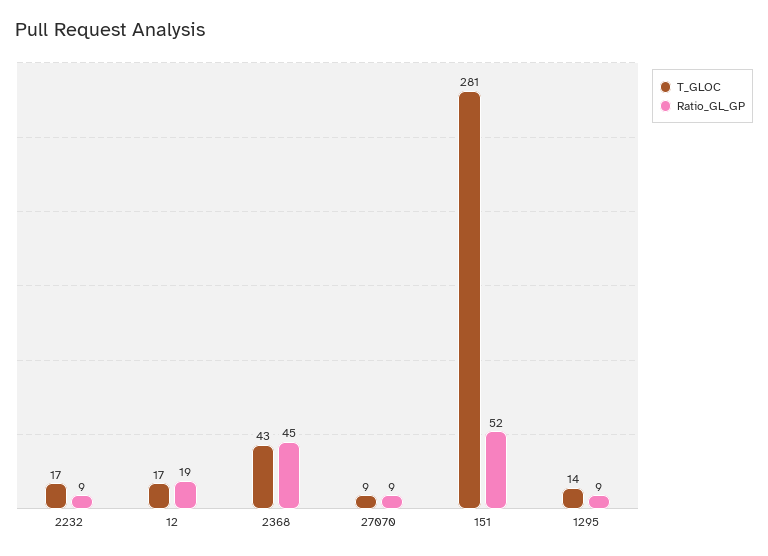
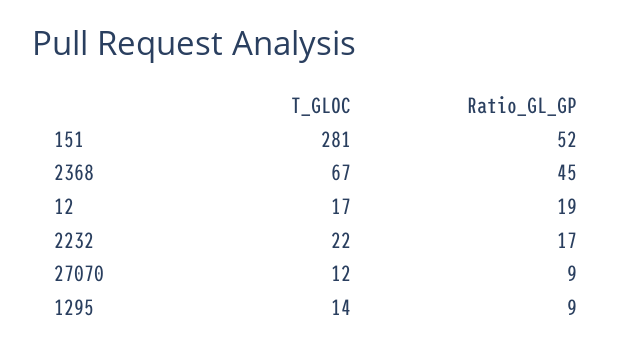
T_GLOC, 2232: 17 -> 22
Ratio_GL_GP, 2232: 9 -> 17
T_GLOC, 2368: 43 -> 67
T_GLOC, 27070: 9 -> 12

